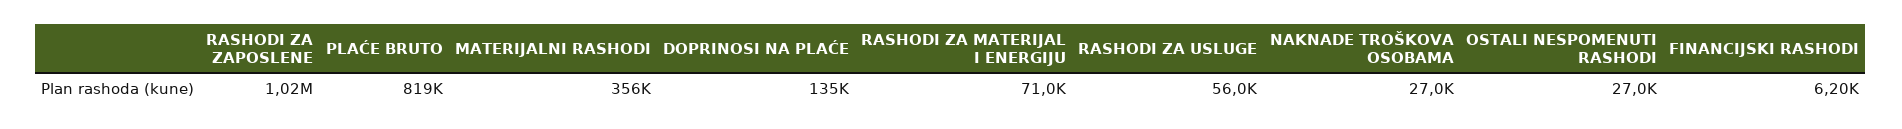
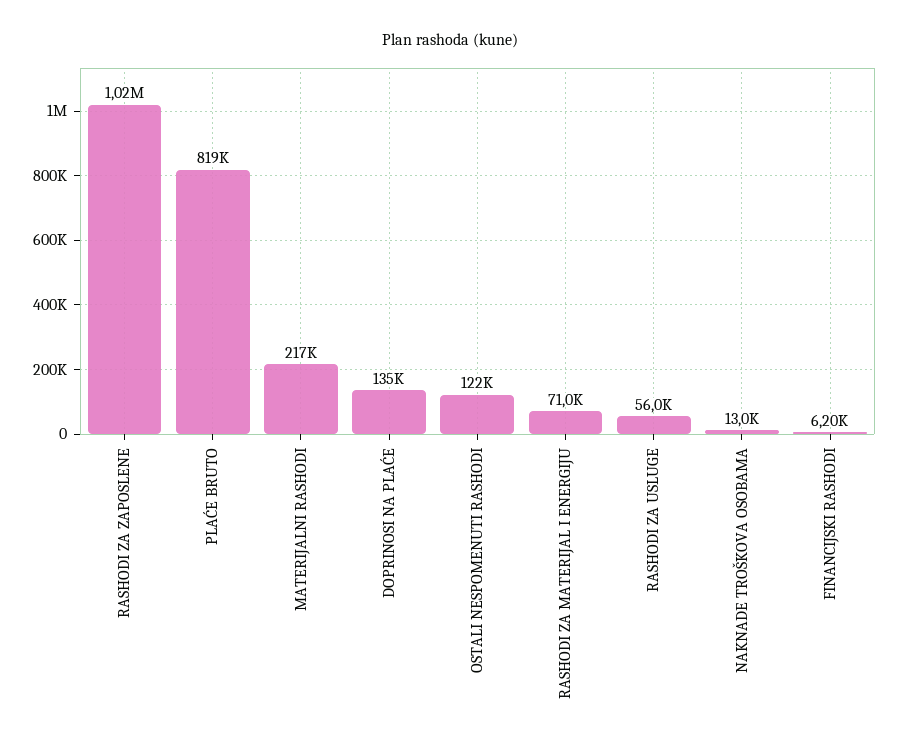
MATERIJALNI RASHODI: 356000 -> 217000
NAKNADE TROŠKOVA OSOBAMA: 27000 -> 13000
OSTALI NESPOMENUTI RASHODI: 27000 -> 122000

